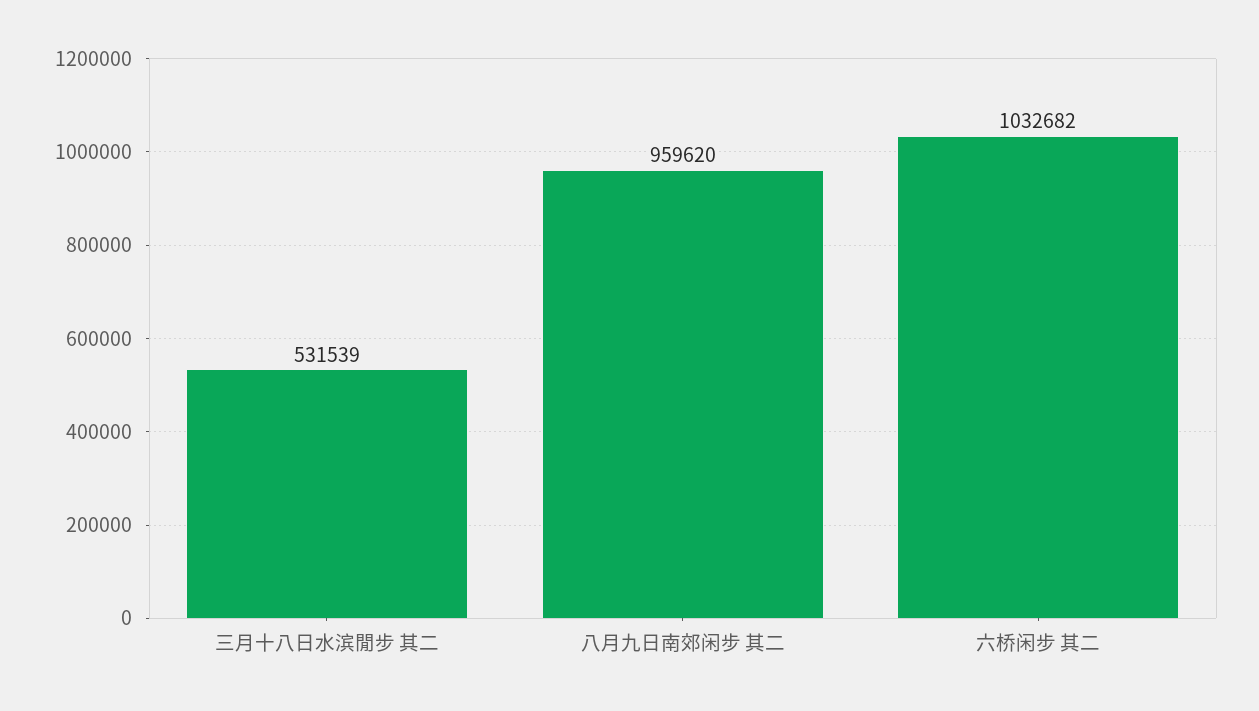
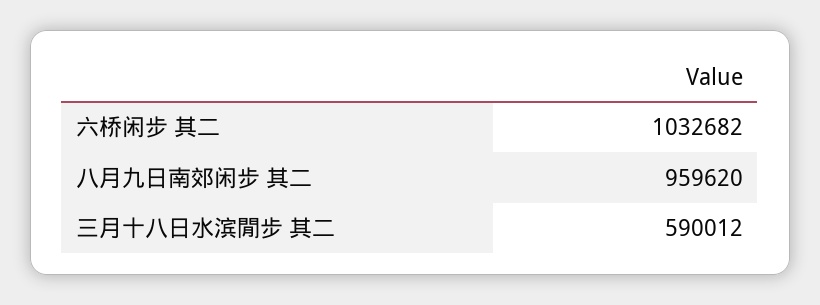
三月十八日水滨閒步 其二: 531539 -> 590012

